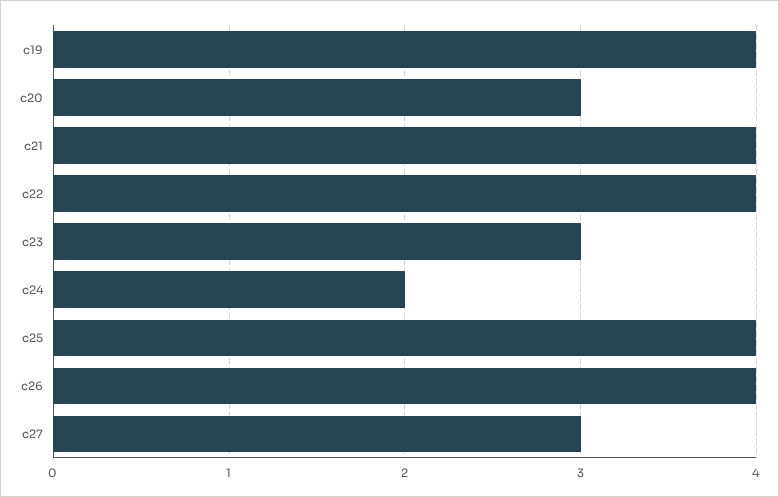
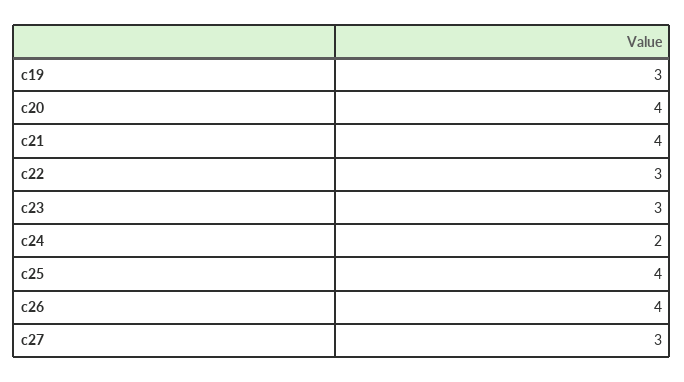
c19: 4 -> 3
c20: 3 -> 4
c22: 4 -> 3

